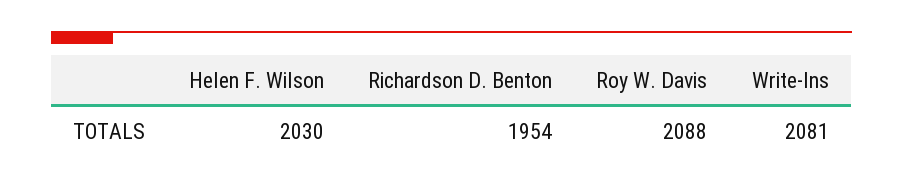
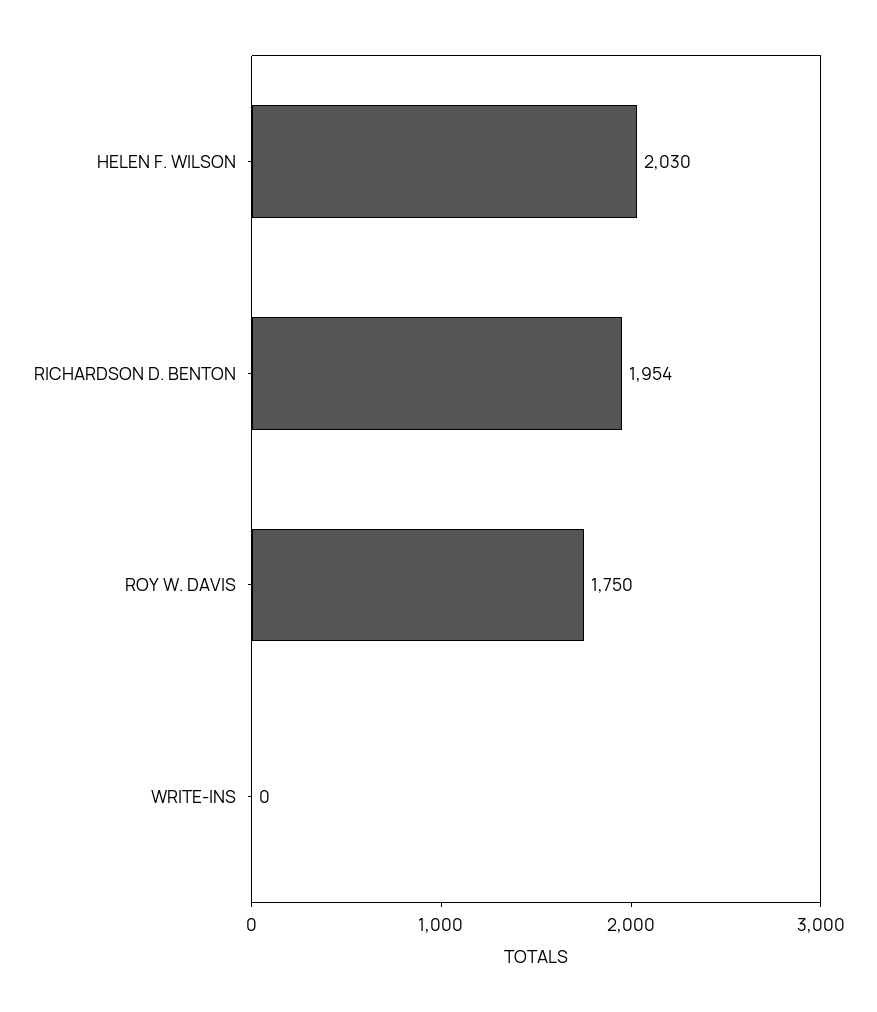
Roy W. Davis: 2088 -> 1750
Write-Ins: 2081 -> 0

